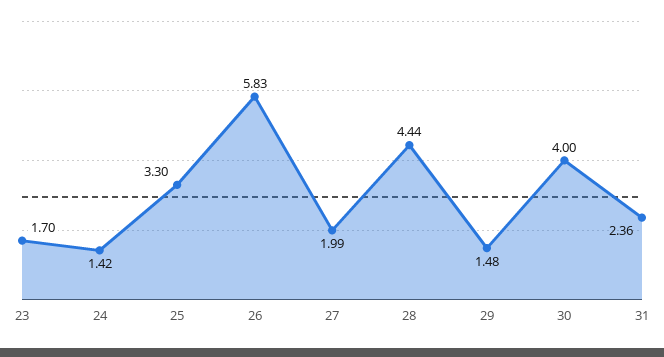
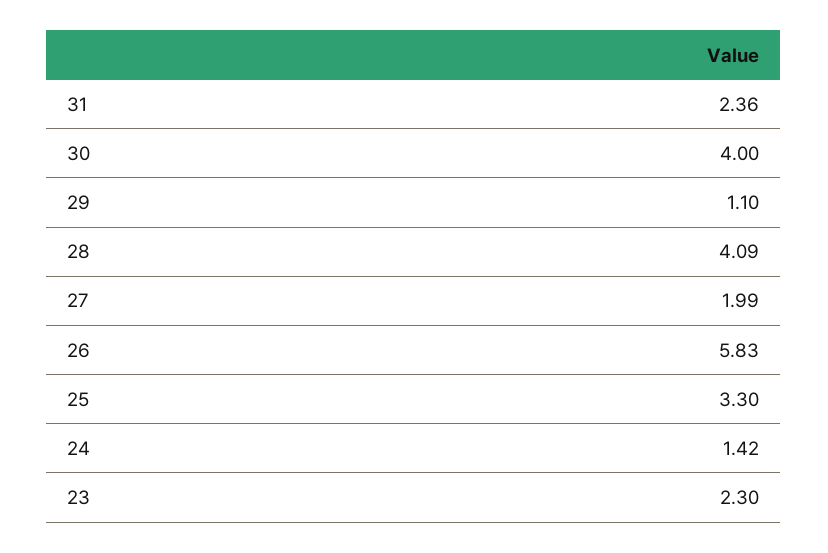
23: 1.7 -> 2.3
28: 4.44 -> 4.09
29: 1.48 -> 1.1

